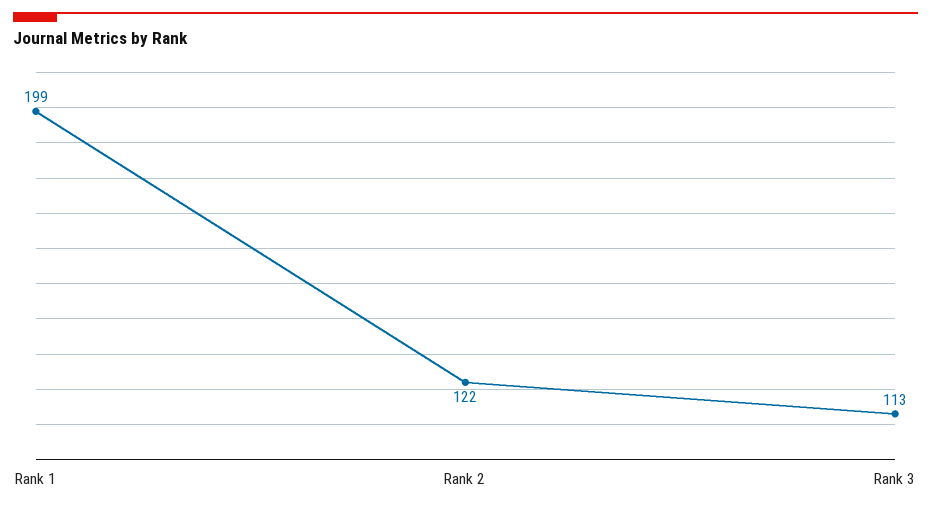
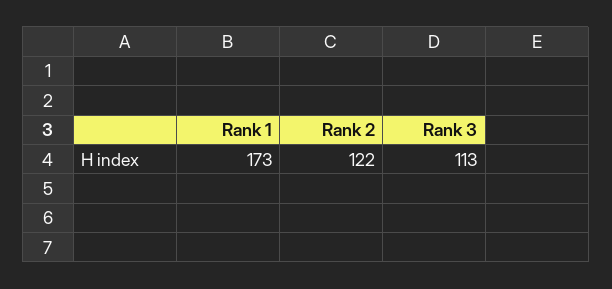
Rank 1: 199 -> 173

